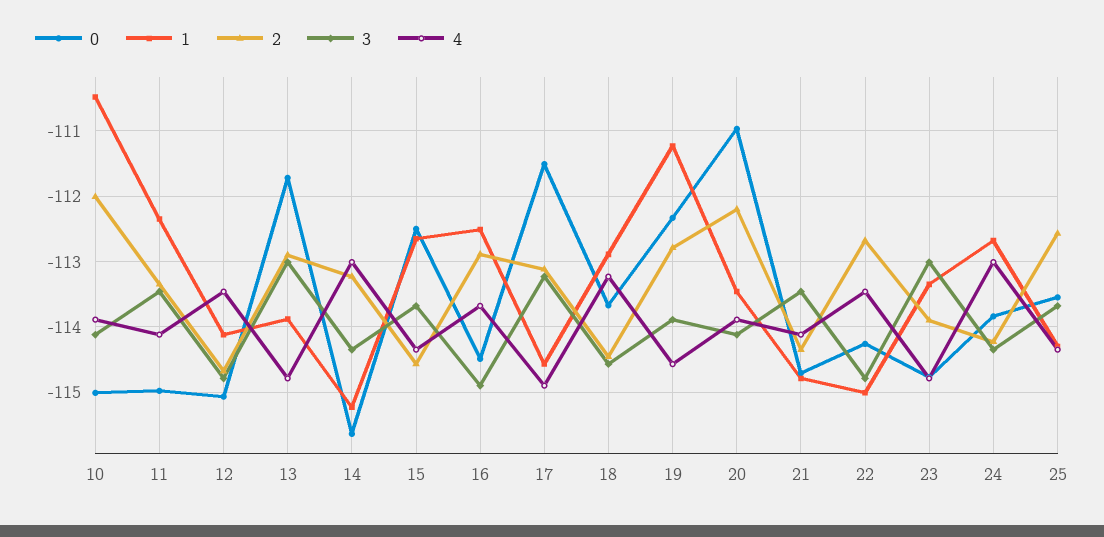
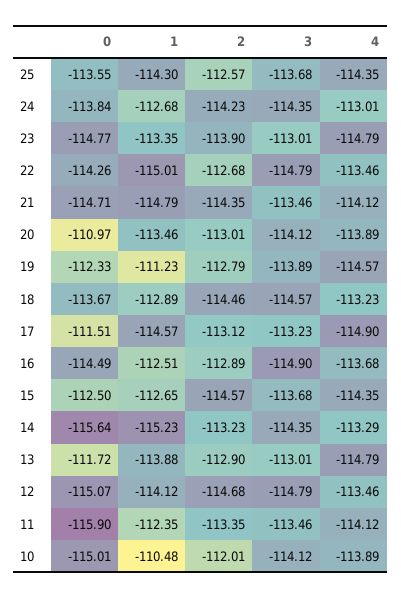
0, 11: -115 -> -115.9
4, 14: -113 -> -113.29
2, 20: -112.2 -> -113.01

